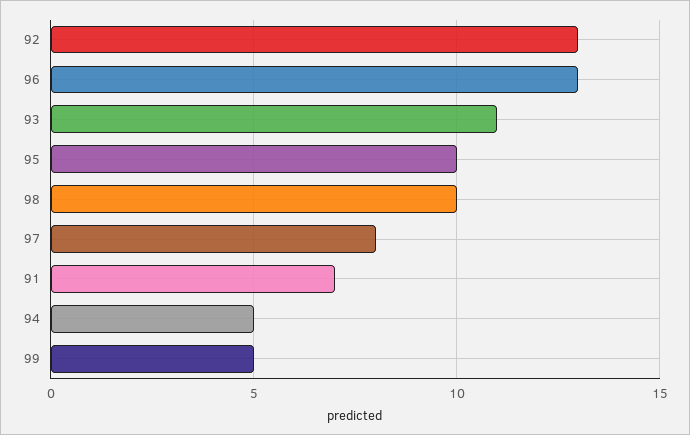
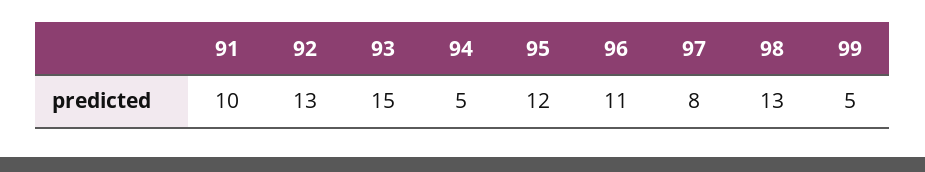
96: 13 -> 11
93: 11 -> 15
95: 10 -> 12
98: 10 -> 13
91: 7 -> 10

